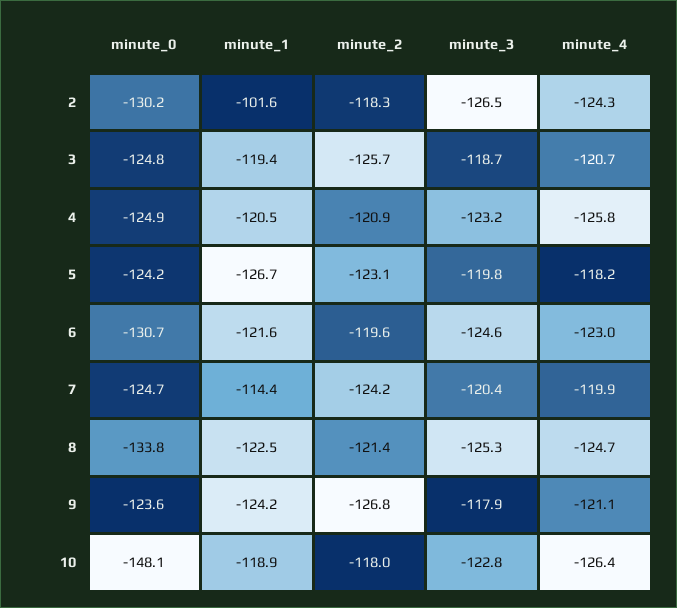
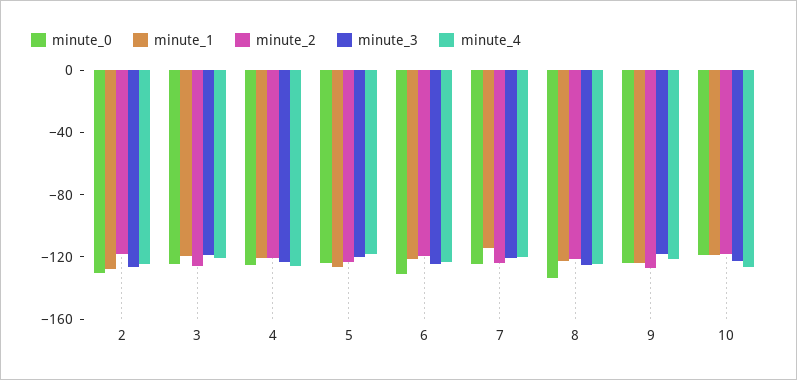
minute_1, 2: -101.6 -> -130
minute_0, 10: -148.1 -> -120

